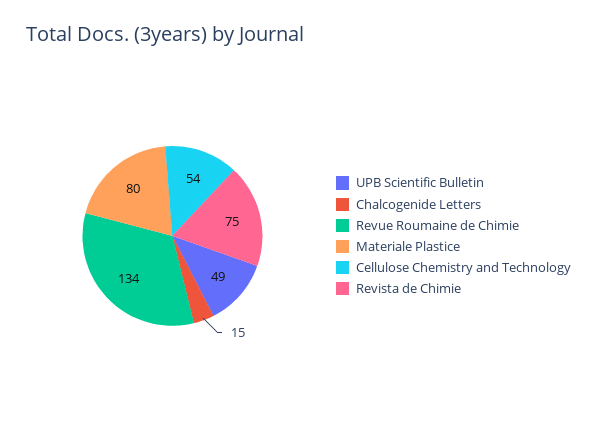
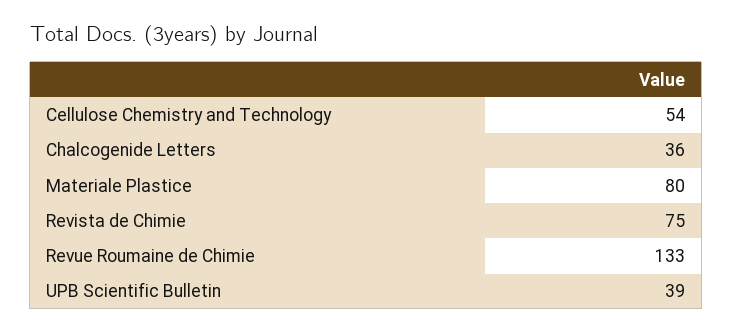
UPB Scientific Bulletin: 49 -> 39
Chalcogenide Letters: 15 -> 36
Revue Roumaine de Chimie: 134 -> 133

